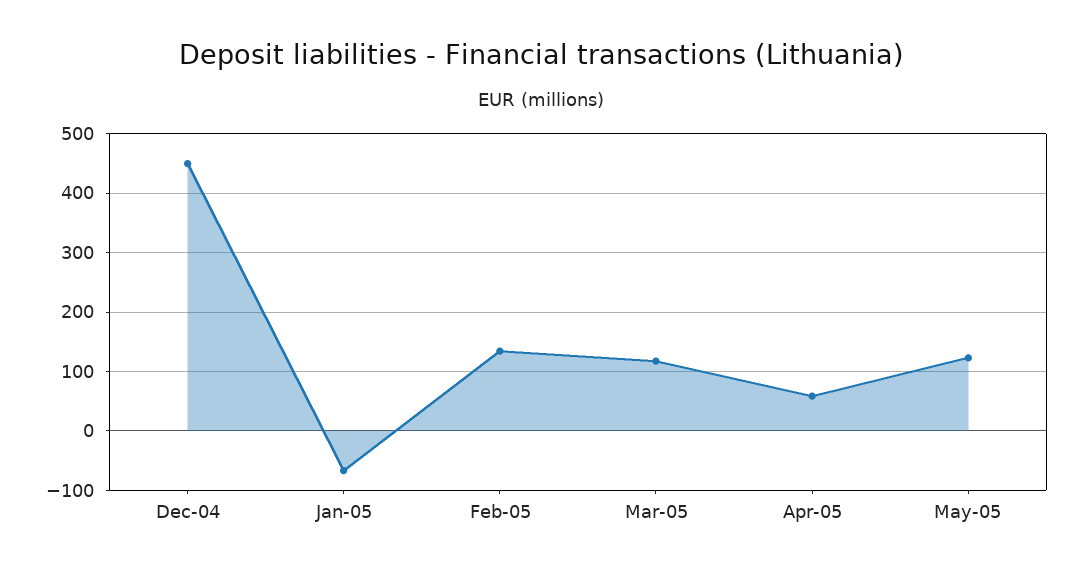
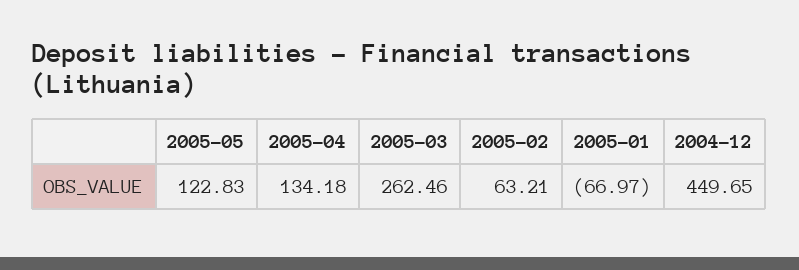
Feb-05: 140 -> 63.21
Mar-05: 120 -> 262.46
Apr-05: 60 -> 134.18

